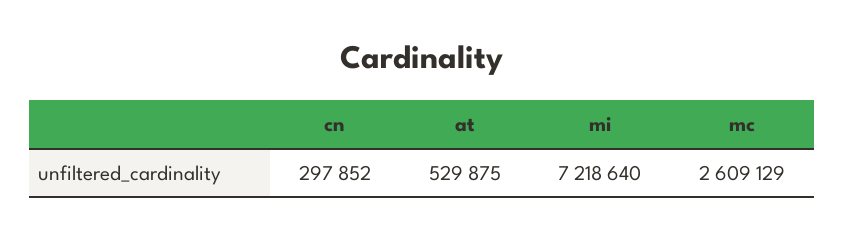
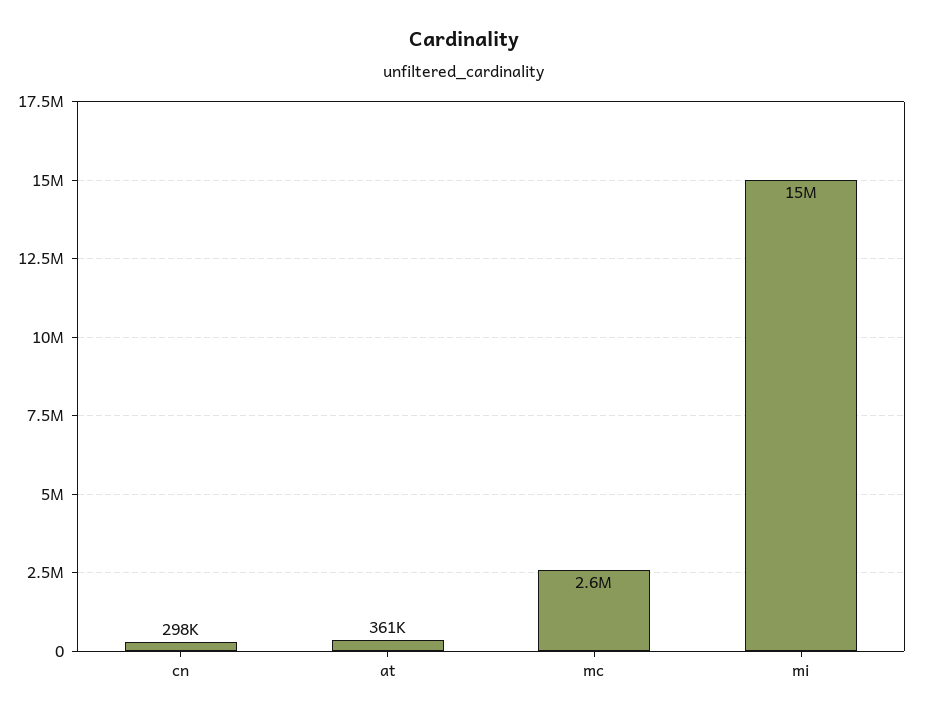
at: 529875 -> 361000
mi: 7218640 -> 15000000

